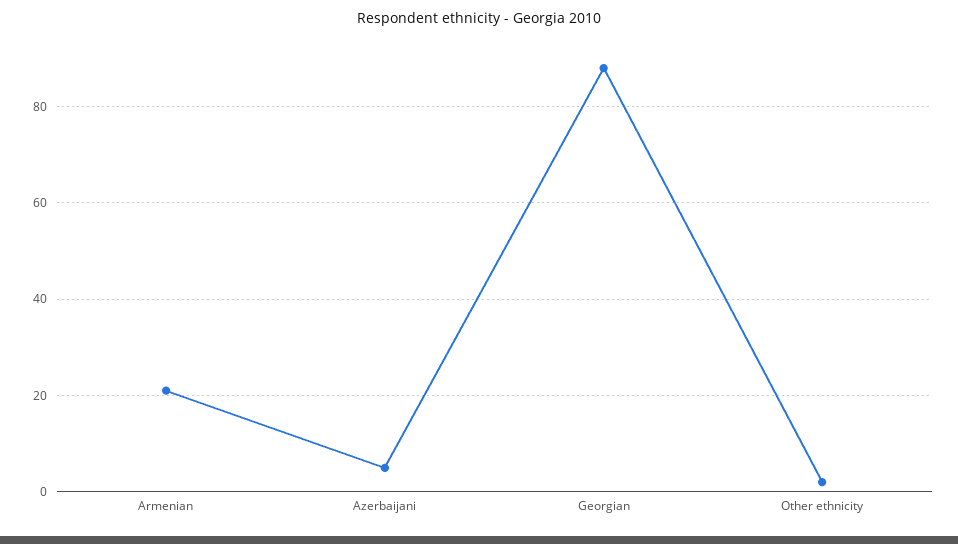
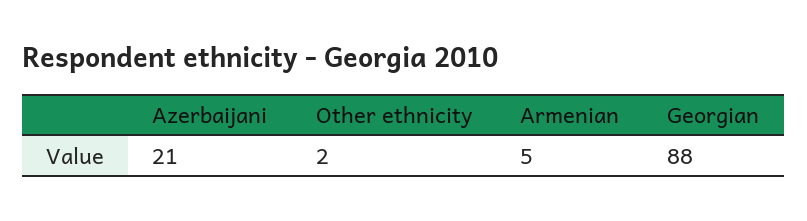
Armenian: 20 -> 5
Azerbaijani: 5 -> 21

